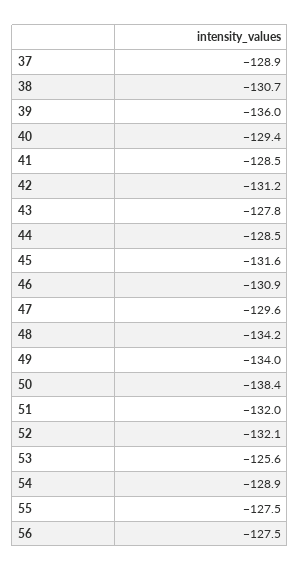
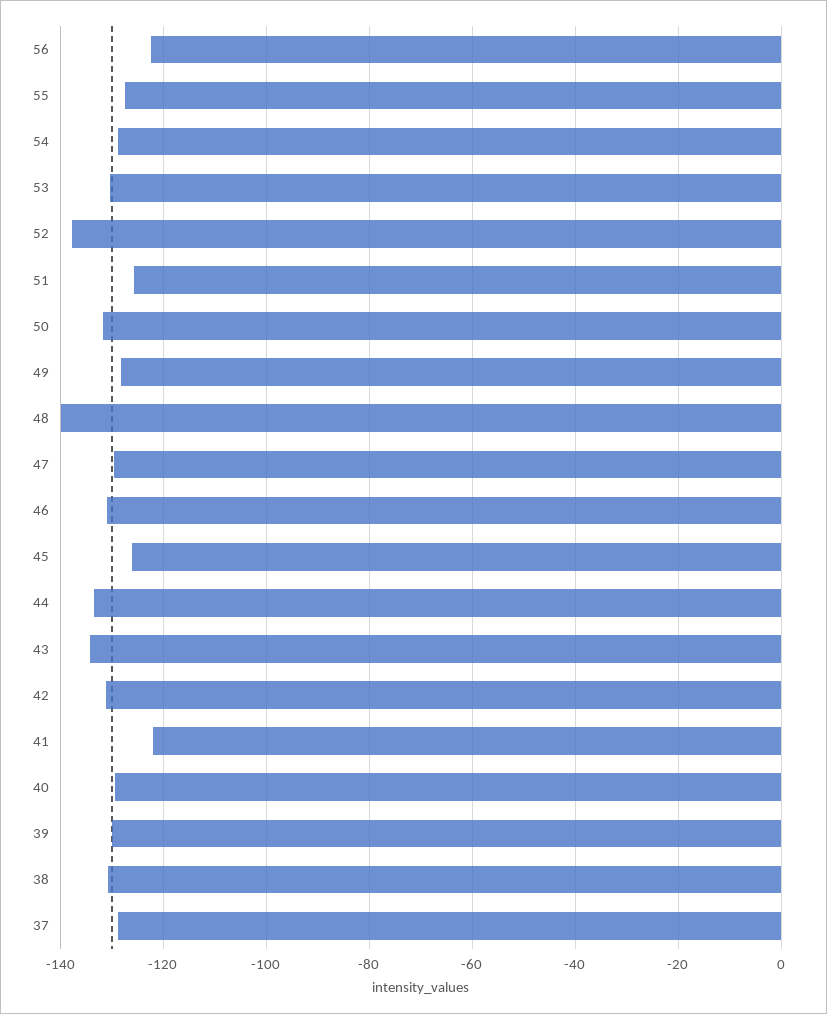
39: -136 -> -130
41: -128.5 -> -122
43: -127.8 -> -134
44: -128.5 -> -134
45: -131.6 -> -126
48: -134.2 -> -140
49: -134 -> -128
50: -138.4 -> -132
51: -132 -> -126
52: -132.1 -> -138
53: -125.6 -> -130
56: -127.5 -> -122

